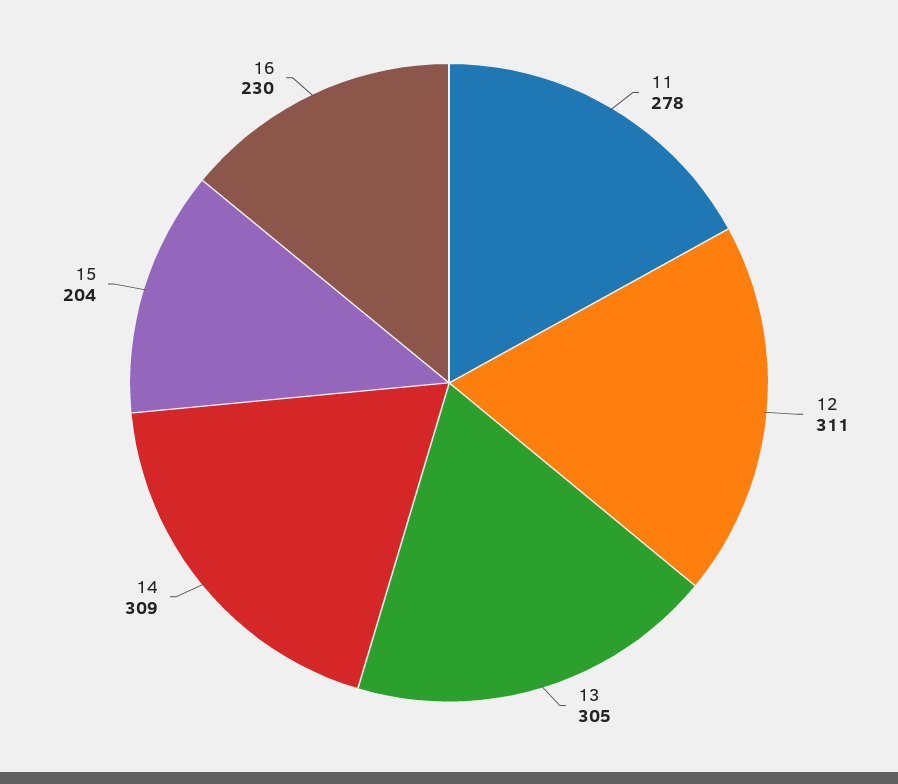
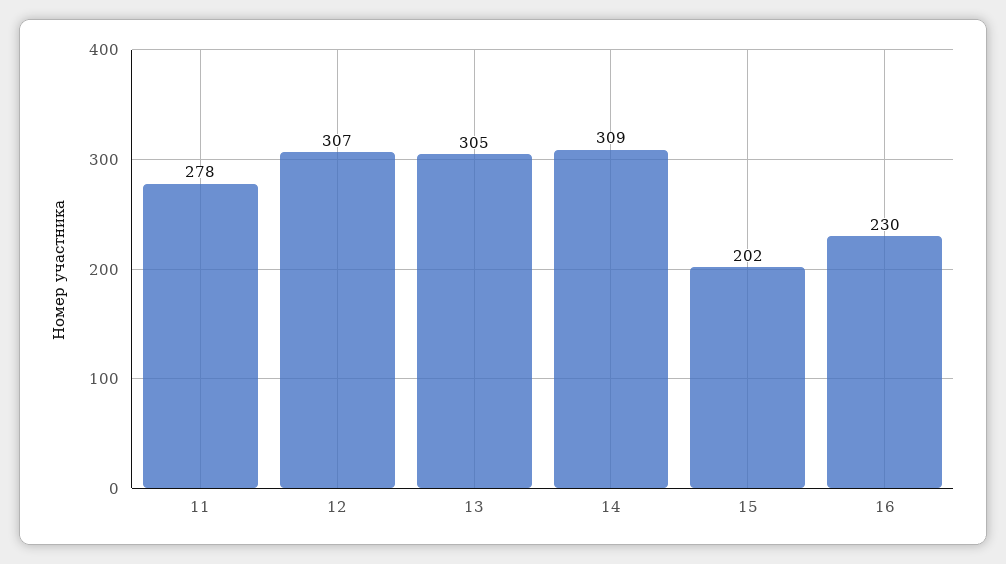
12: 311 -> 307
15: 204 -> 202

